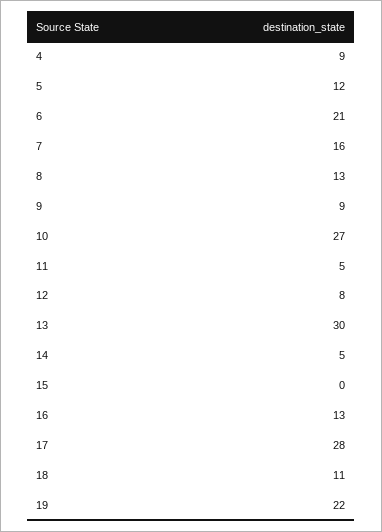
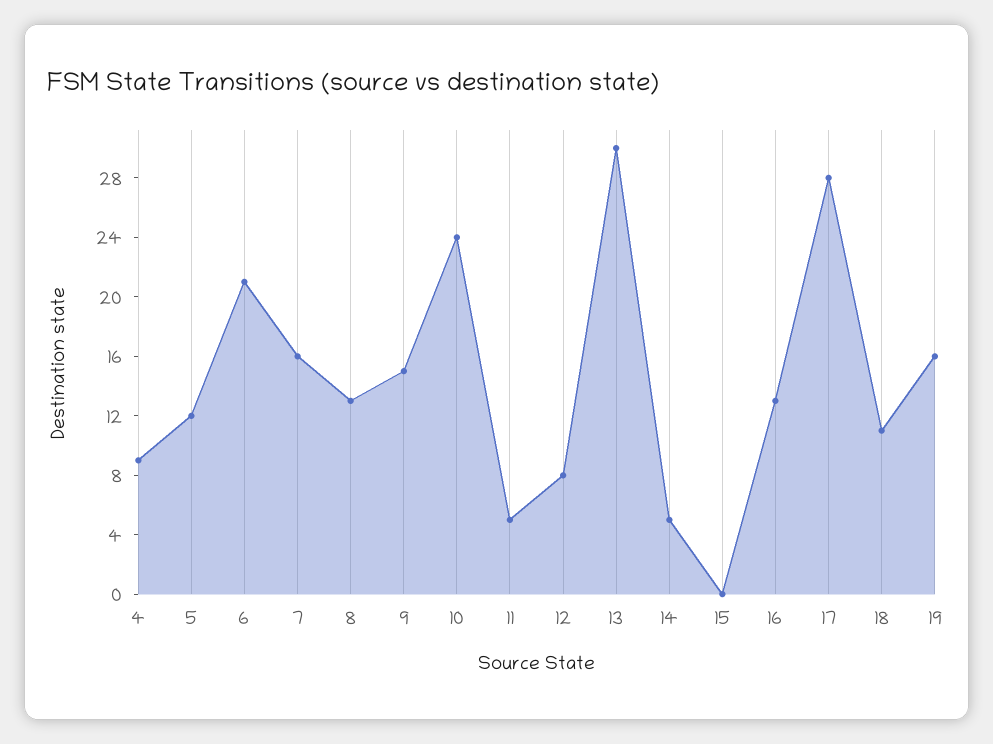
9: 9 -> 15
10: 27 -> 24
19: 22 -> 16

